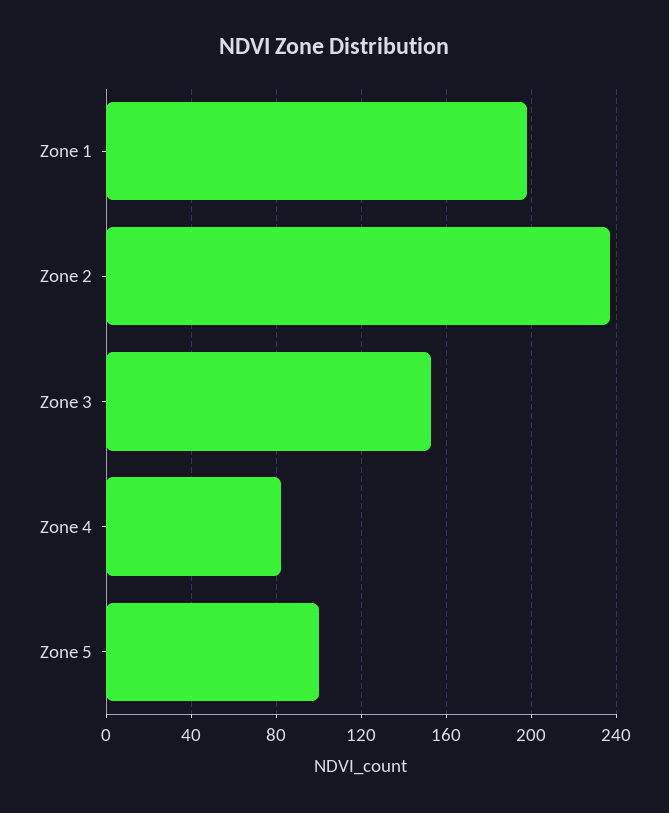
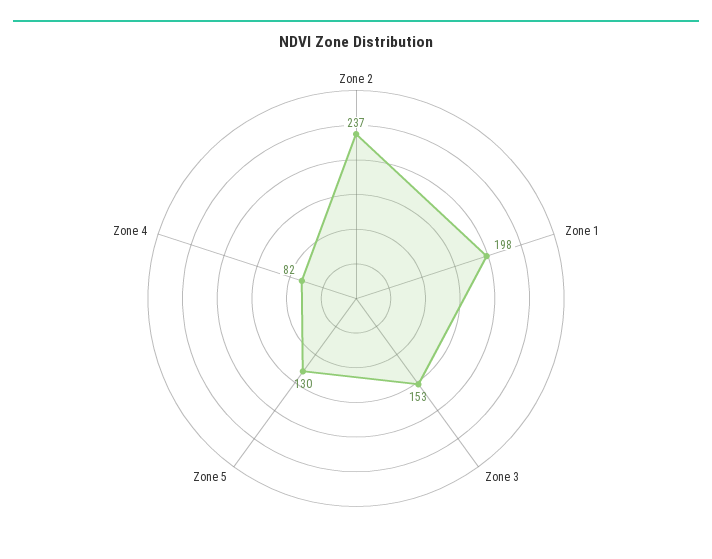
Zone 5: 100 -> 130

